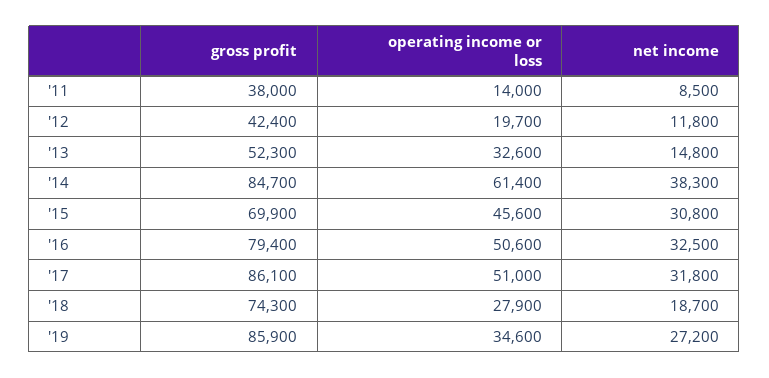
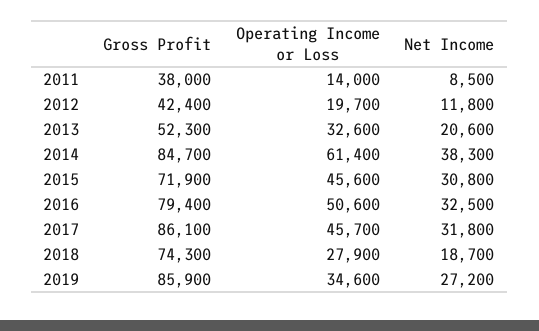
net income, '13: 14800 -> 20600
gross profit, '15: 69900 -> 71900
operating income or loss, '17: 51000 -> 45700

